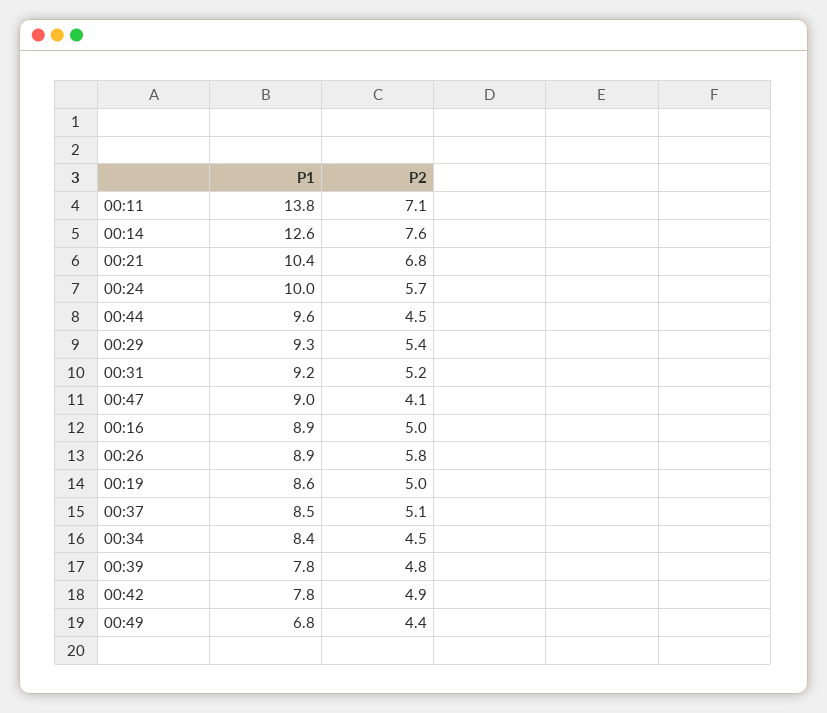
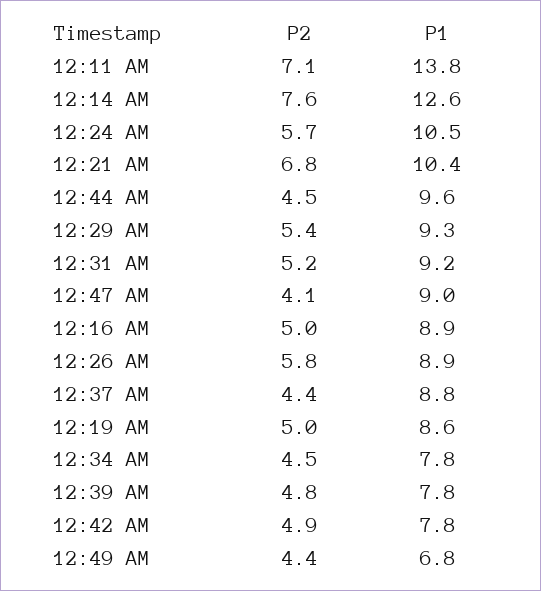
P1, 00:24: 10 -> 10.5
P1, 00:37: 8.5 -> 8.8
P2, 00:37: 5.1 -> 4.4
P1, 00:34: 8.4 -> 7.8

